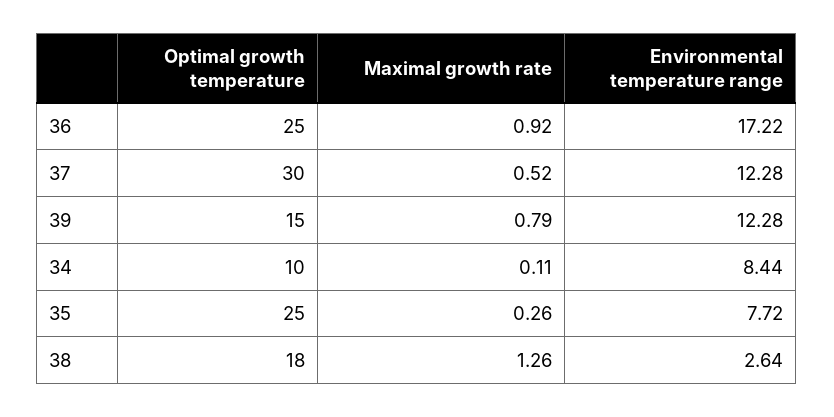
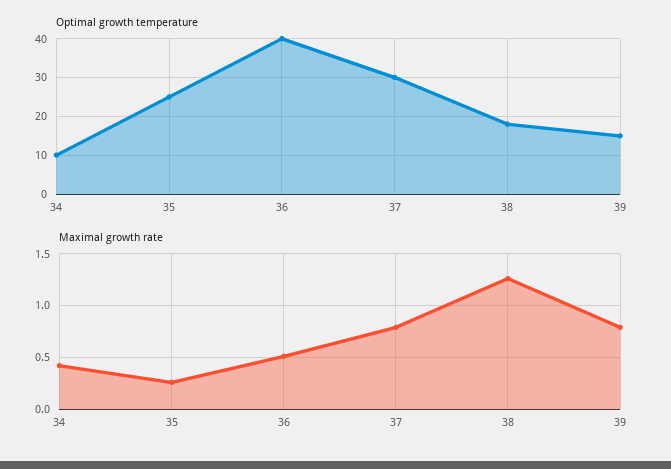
Optimal growth temperature, 36: 25 -> 40
Maximal growth rate, 36: 0.92 -> 0.5
Environmental temperature range, 36: 17.22 -> none
Maximal growth rate, 37: 0.52 -> 0.8
Environmental temperature range, 37: 12.28 -> none
Environmental temperature range, 39: 12.28 -> none
Maximal growth rate, 34: 0.11 -> 0.4
Environmental temperature range, 34: 8.44 -> none
Environmental temperature range, 35: 7.72 -> none
Environmental temperature range, 38: 2.64 -> none

